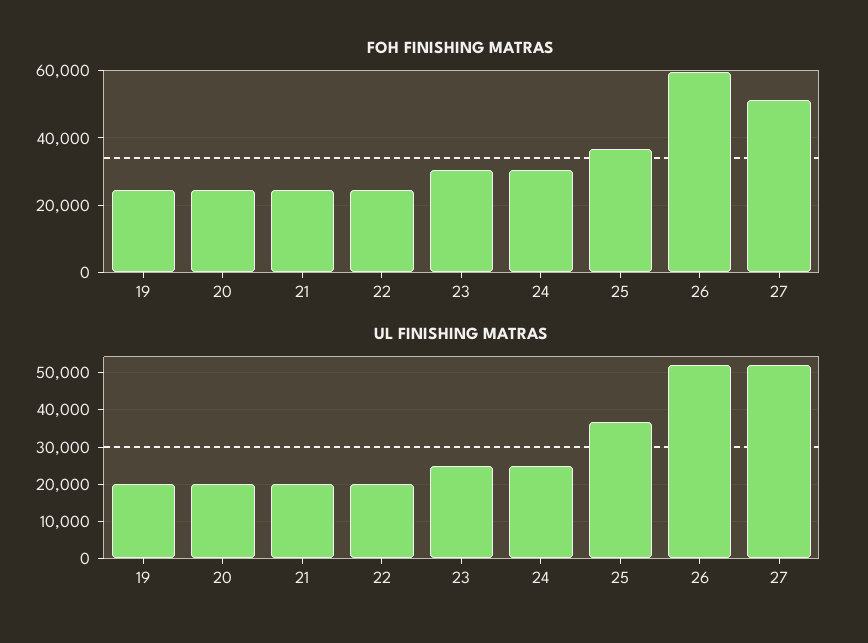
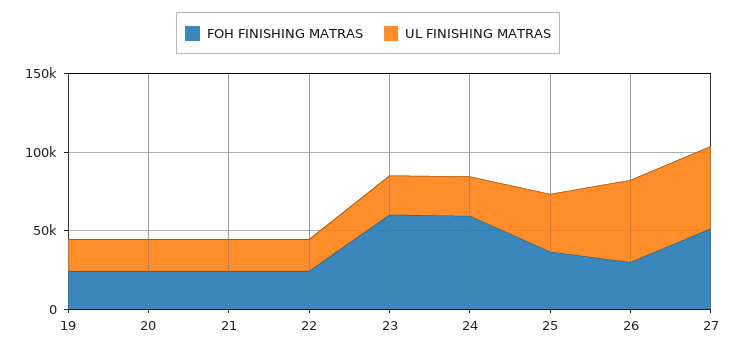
FOH FINISHING MATRAS, 23: 30000 -> 60000
FOH FINISHING MATRAS, 24: 30000 -> 60000
FOH FINISHING MATRAS, 26: 60000 -> 30000

